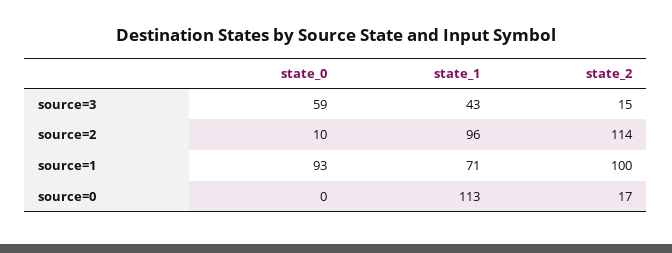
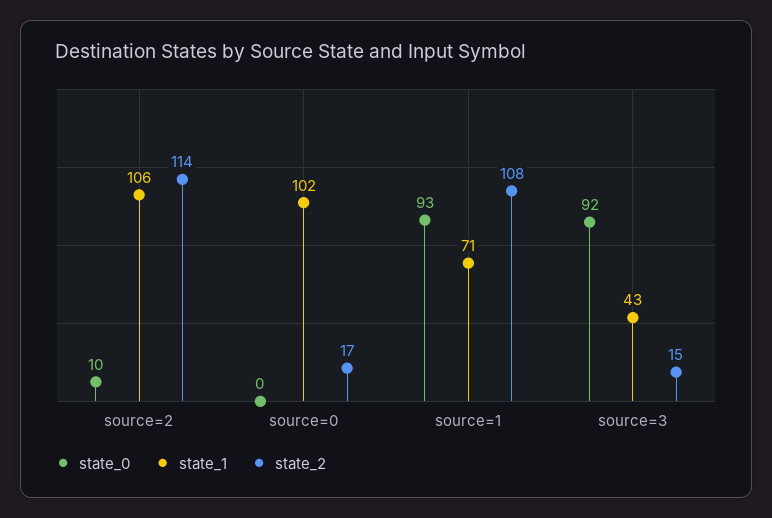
state_0, source=3: 59 -> 92
state_1, source=2: 96 -> 106
state_2, source=1: 100 -> 108
state_1, source=0: 113 -> 102

